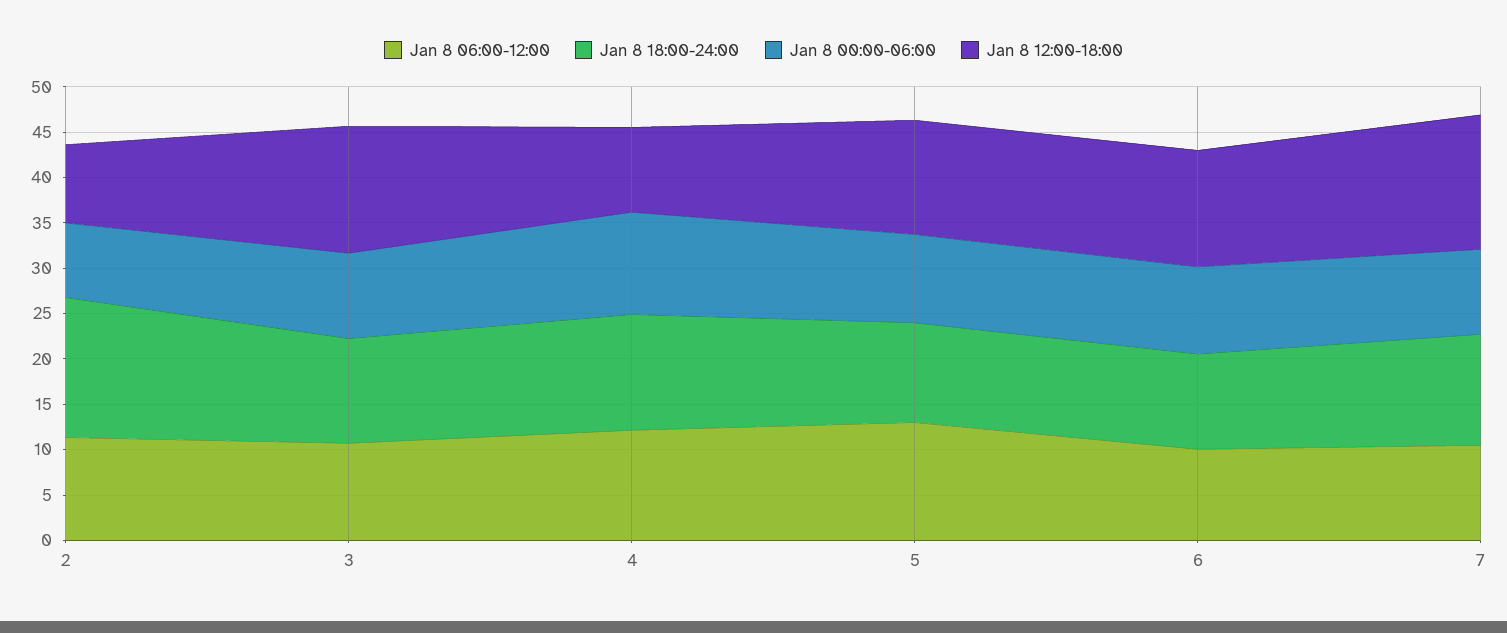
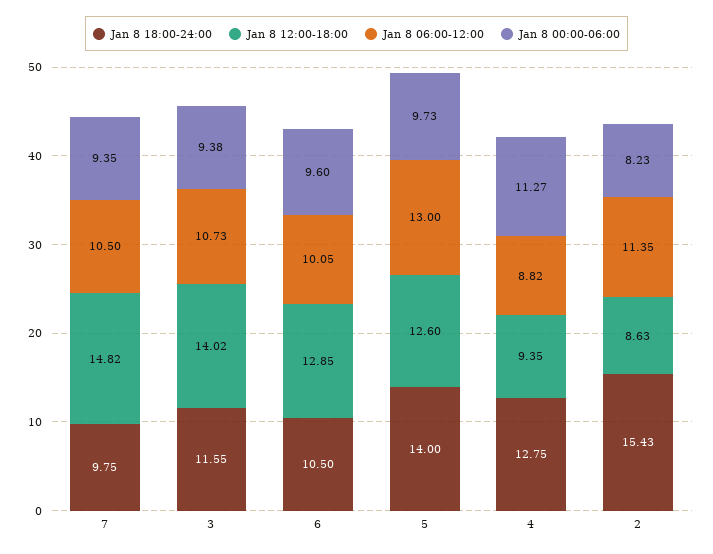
Jan 8 06:00-12:00, 4: 12 -> 8.82
Jan 8 18:00-24:00, 5: 11 -> 14
Jan 8 18:00-24:00, 7: 12 -> 9.75

